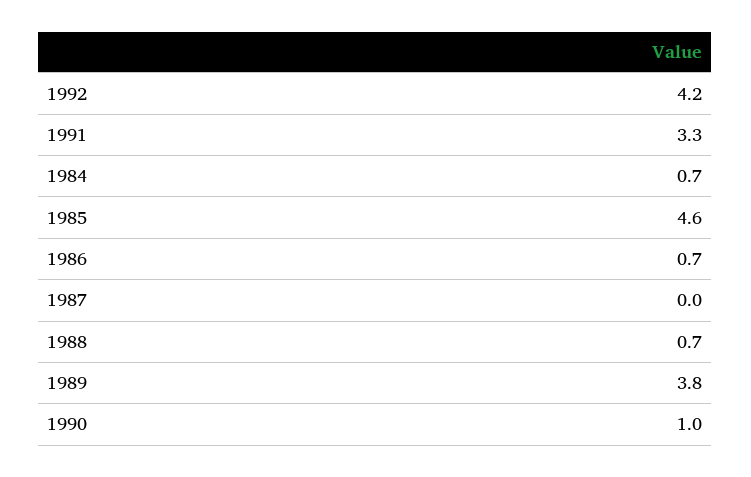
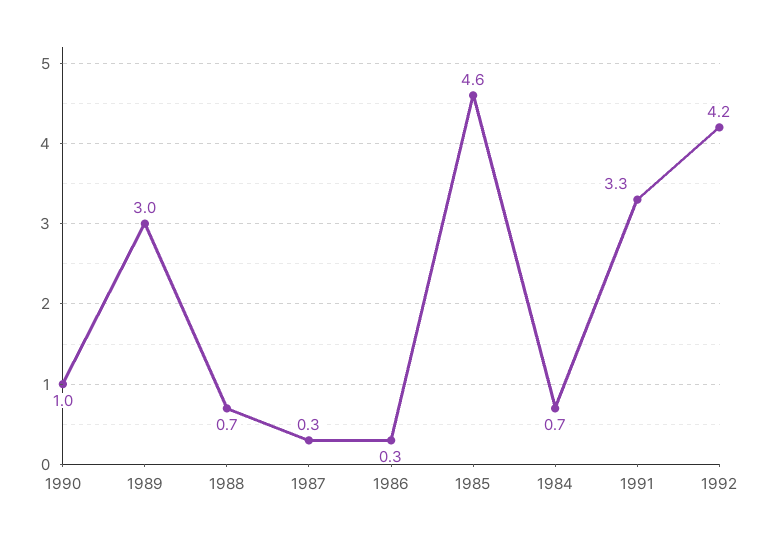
1986: 0.7 -> 0.3
1987: 0 -> 0.3
1989: 3.8 -> 3

